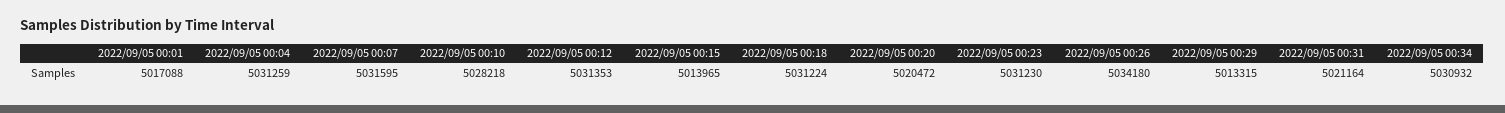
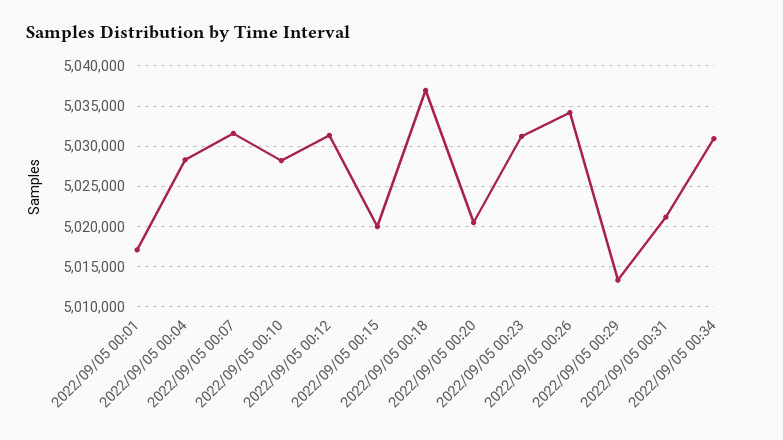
2022/09/05 00:04: 5031259 -> 5028000
2022/09/05 00:15: 5013965 -> 5020000
2022/09/05 00:18: 5031224 -> 5037000

